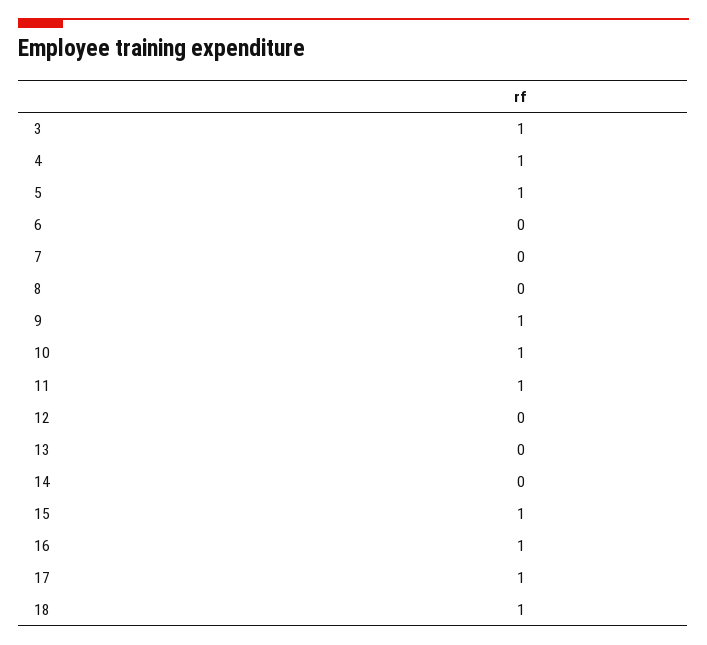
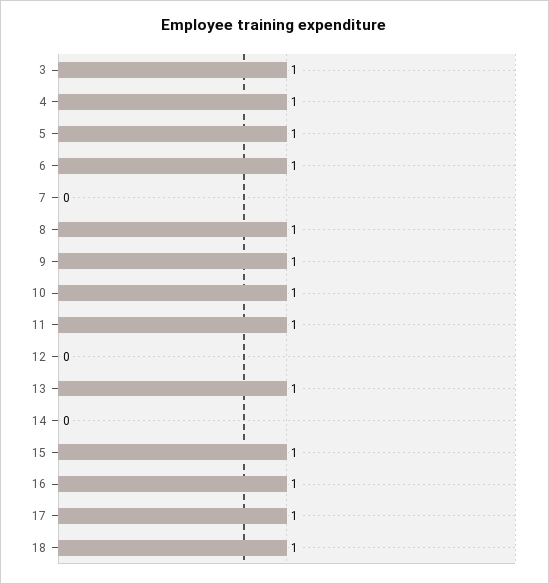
6: 0 -> 1
8: 0 -> 1
13: 0 -> 1

